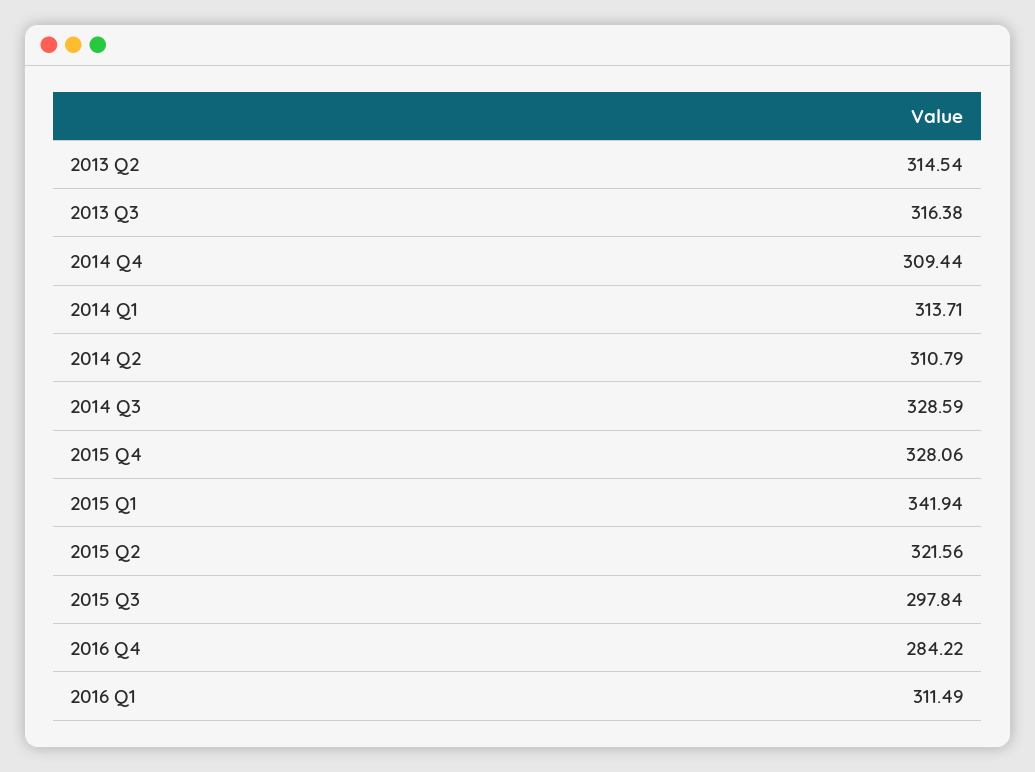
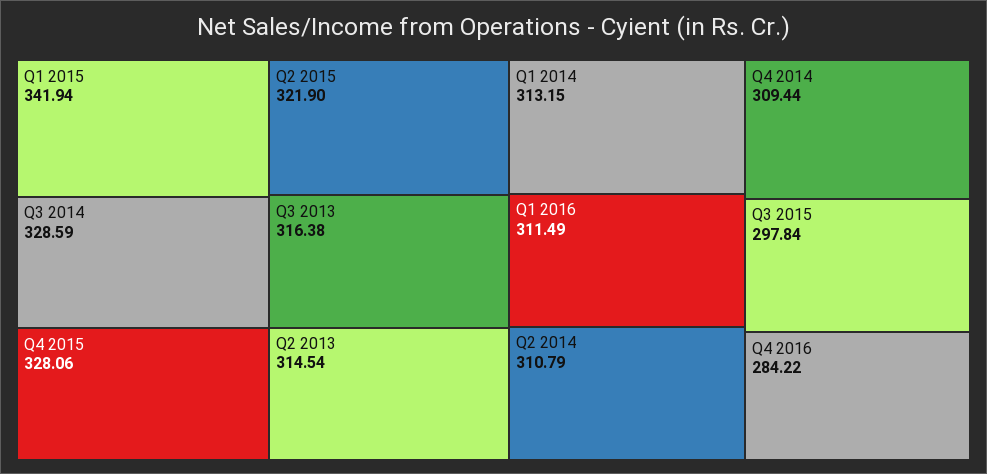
2014 Q1: 313.71 -> 313.15
2015 Q2: 321.56 -> 321.9

